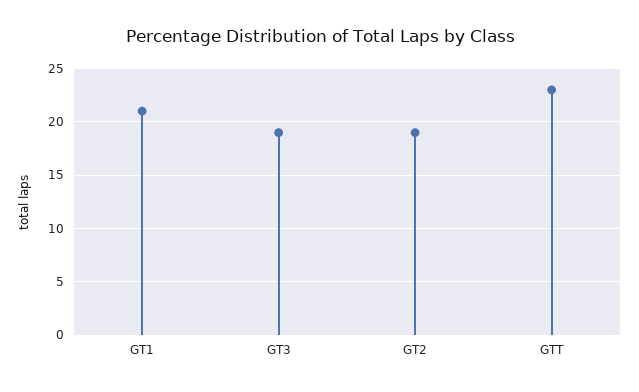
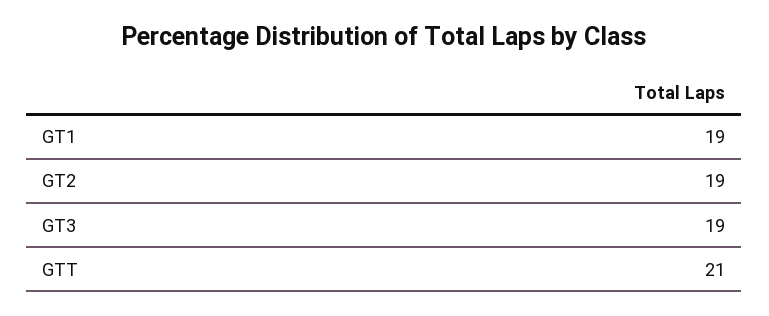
GT1: 21 -> 19
GTT: 23 -> 21

